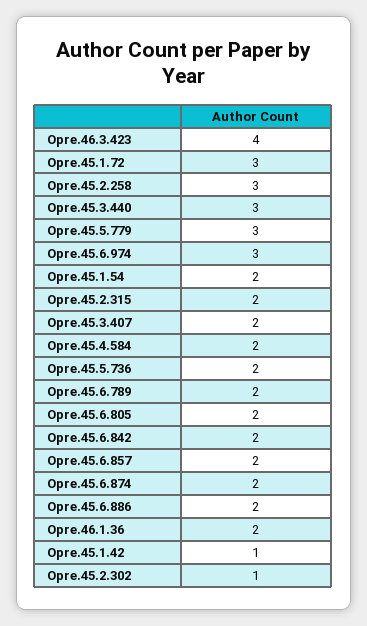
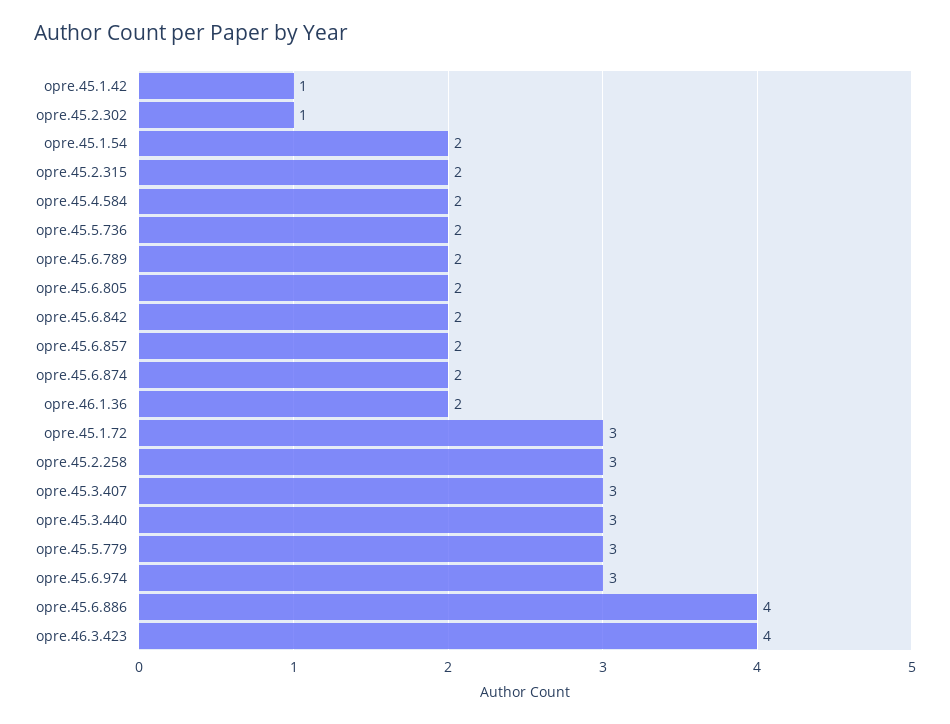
Opre.45.3.407: 2 -> 3
Opre.45.6.886: 2 -> 4

